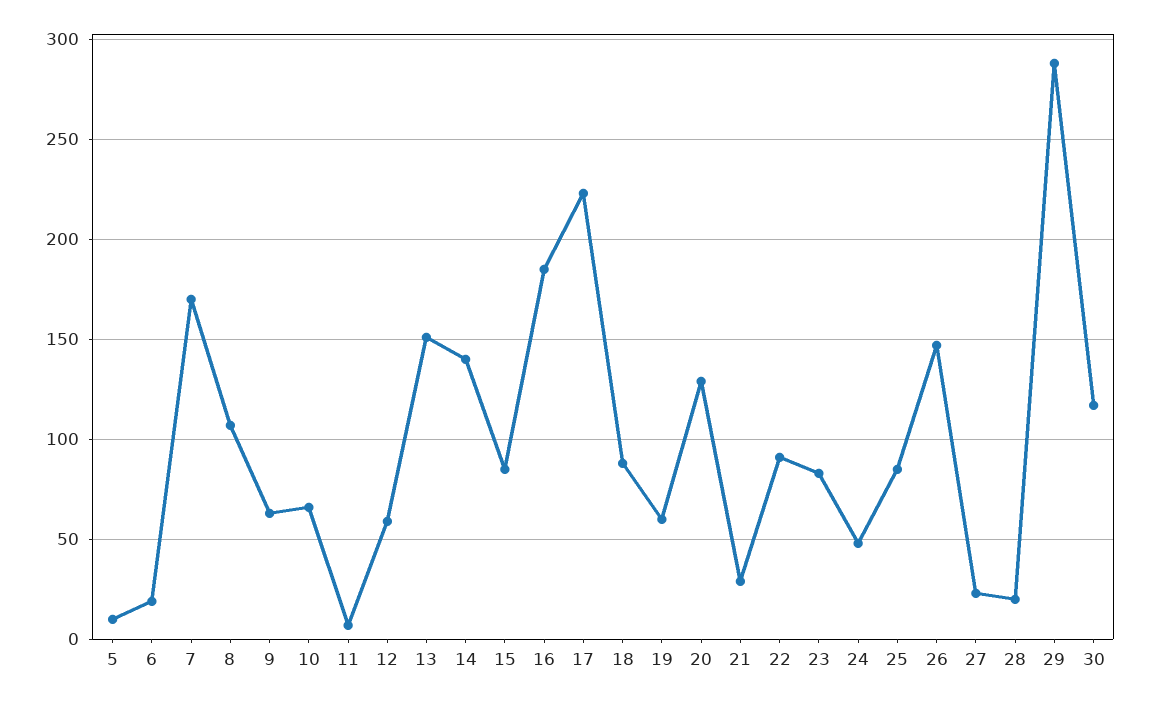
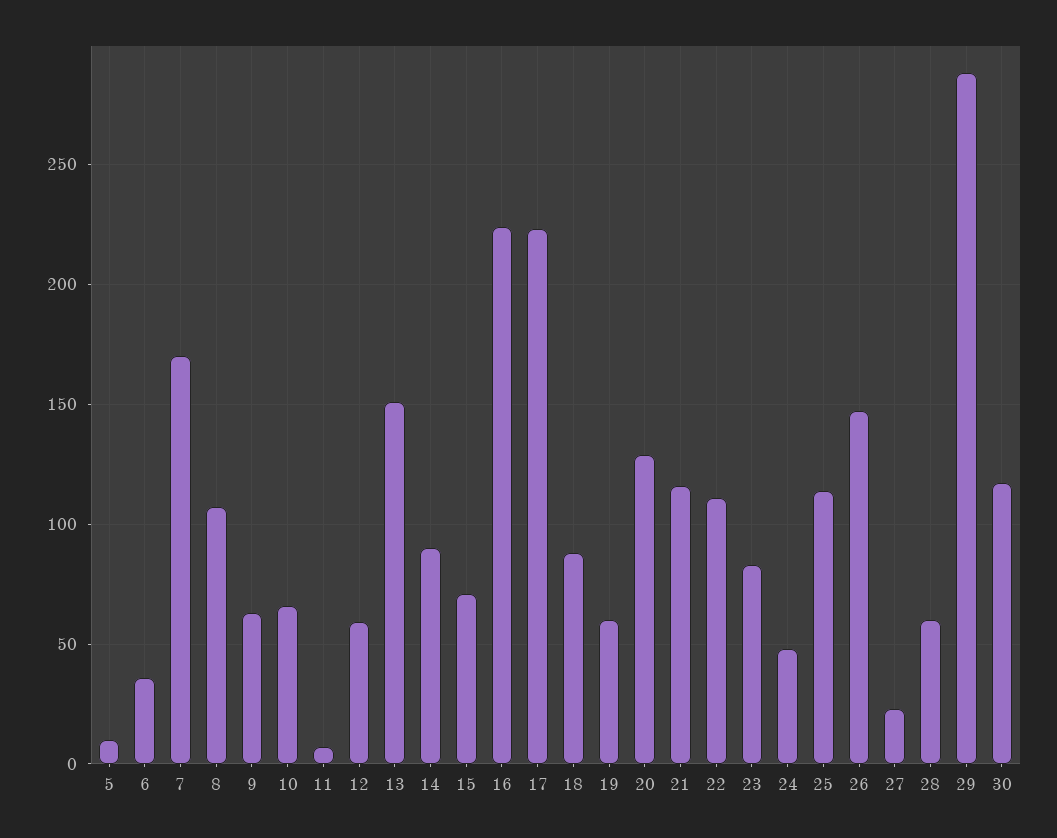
6: 20 -> 35
14: 140 -> 90
15: 85 -> 70
16: 185 -> 225
21: 30 -> 115
22: 90 -> 110
25: 85 -> 115
28: 20 -> 60

